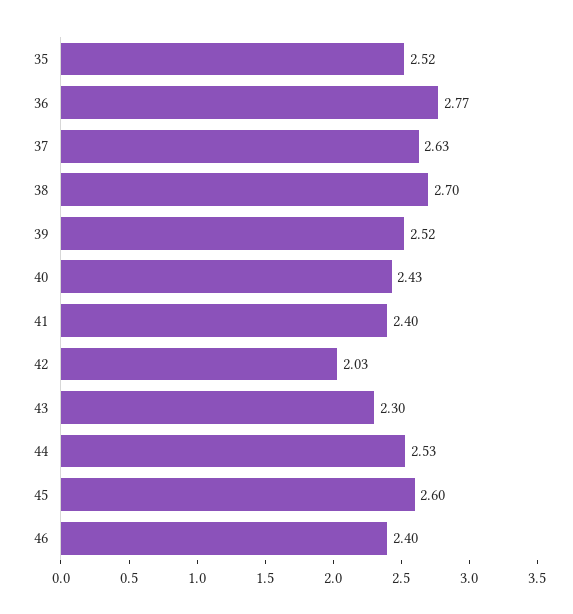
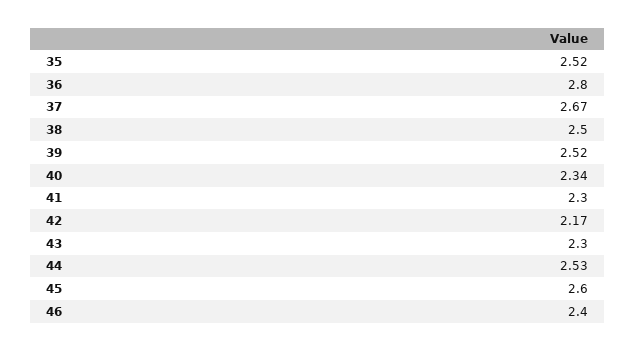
36: 2.77 -> 2.8
37: 2.63 -> 2.67
38: 2.7 -> 2.5
40: 2.43 -> 2.34
41: 2.4 -> 2.3
42: 2.03 -> 2.17

